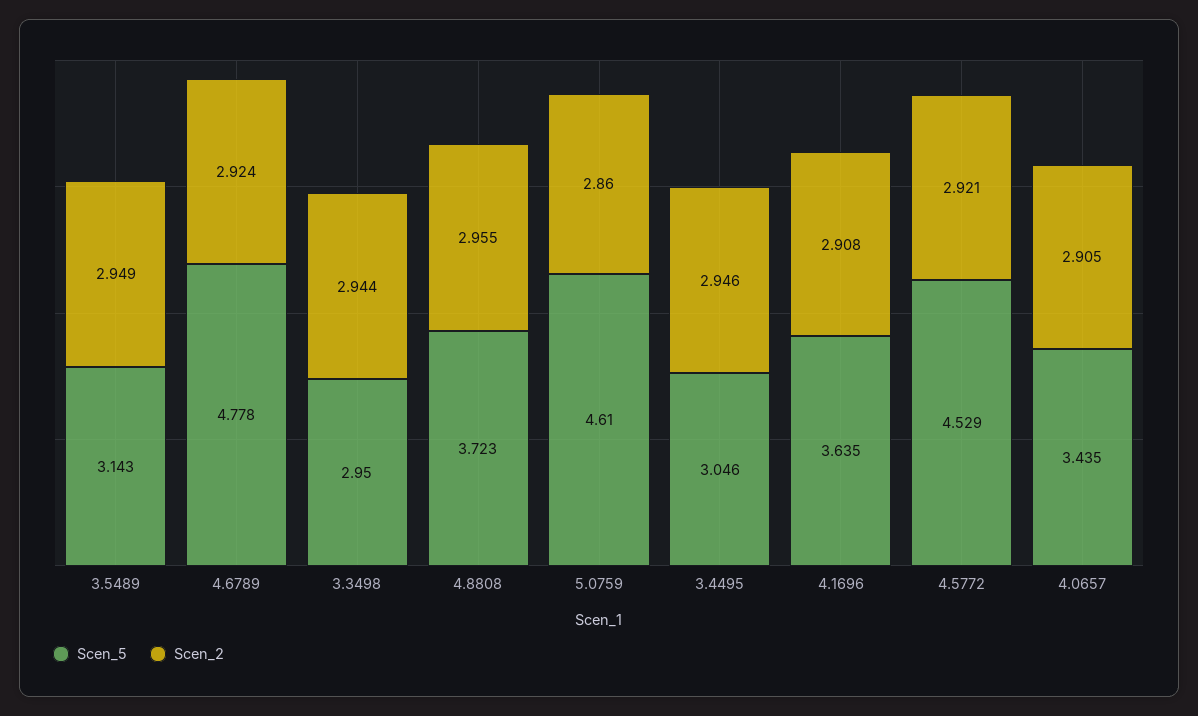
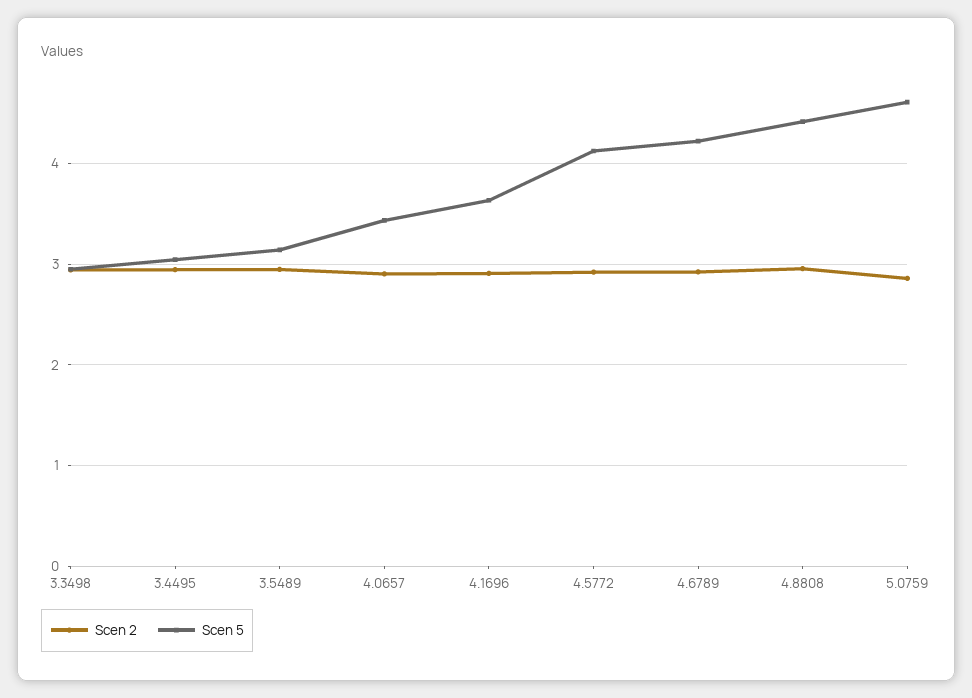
Scen_5, 4.6789: 4.778 -> 4.2
Scen_5, 4.8808: 3.723 -> 4.4
Scen_5, 4.5772: 4.529 -> 4.1

